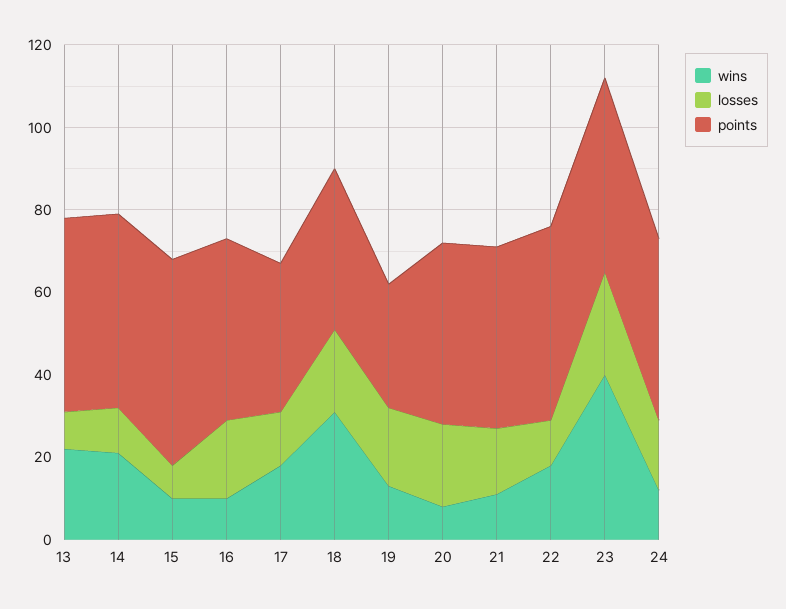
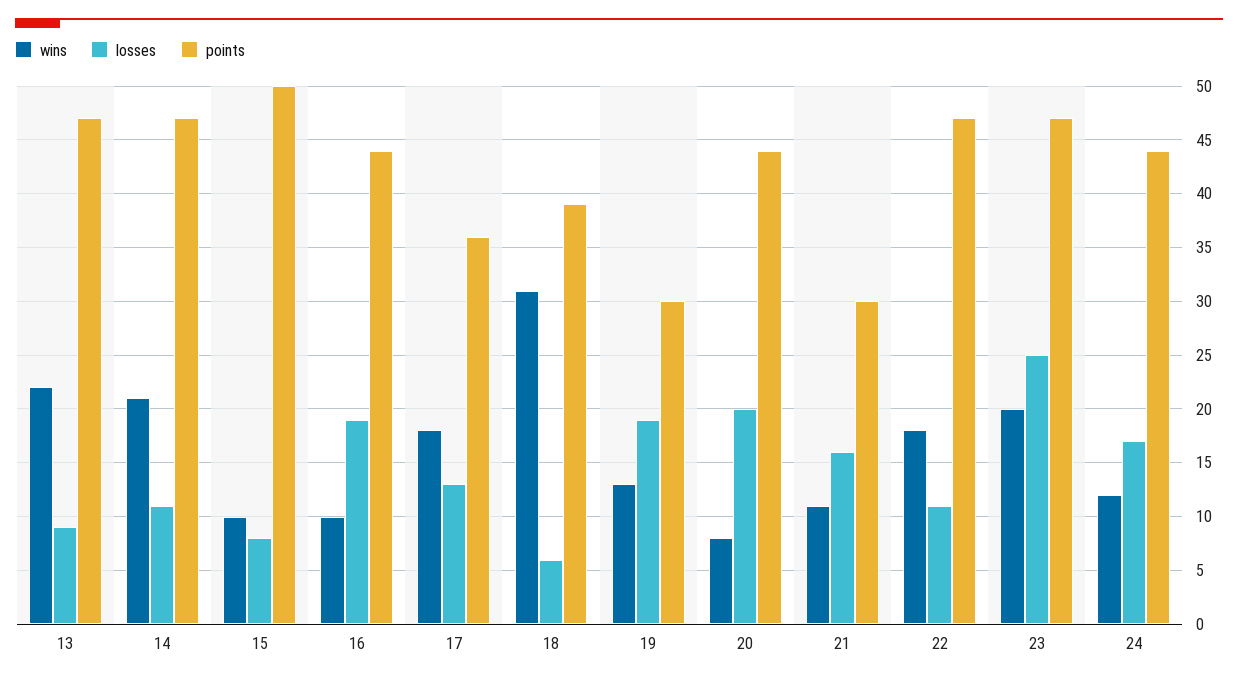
losses, 18: 20 -> 6
points, 21: 45 -> 30
wins, 23: 40 -> 20

